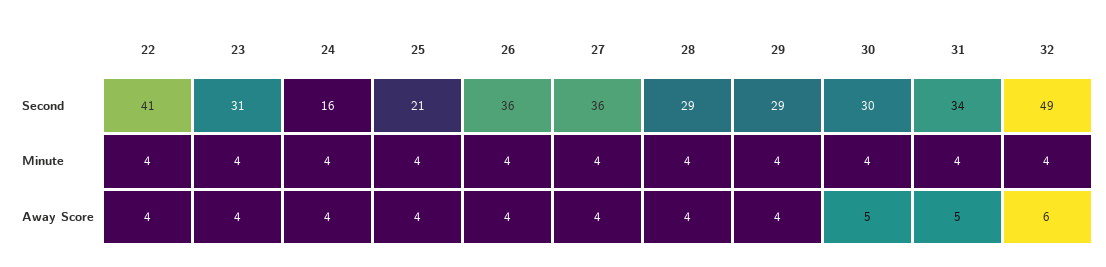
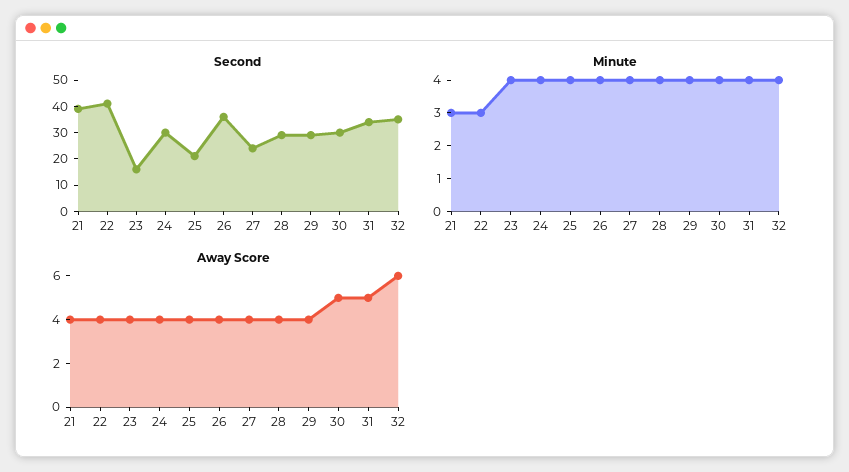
Second, 23: 31 -> 15
Second, 24: 16 -> 30
Second, 27: 36 -> 25
Second, 32: 49 -> 35
Minute, 22: 4 -> 3
Second, 21: none -> 40
Minute, 21: none -> 3
Away Score, 21: none -> 4

